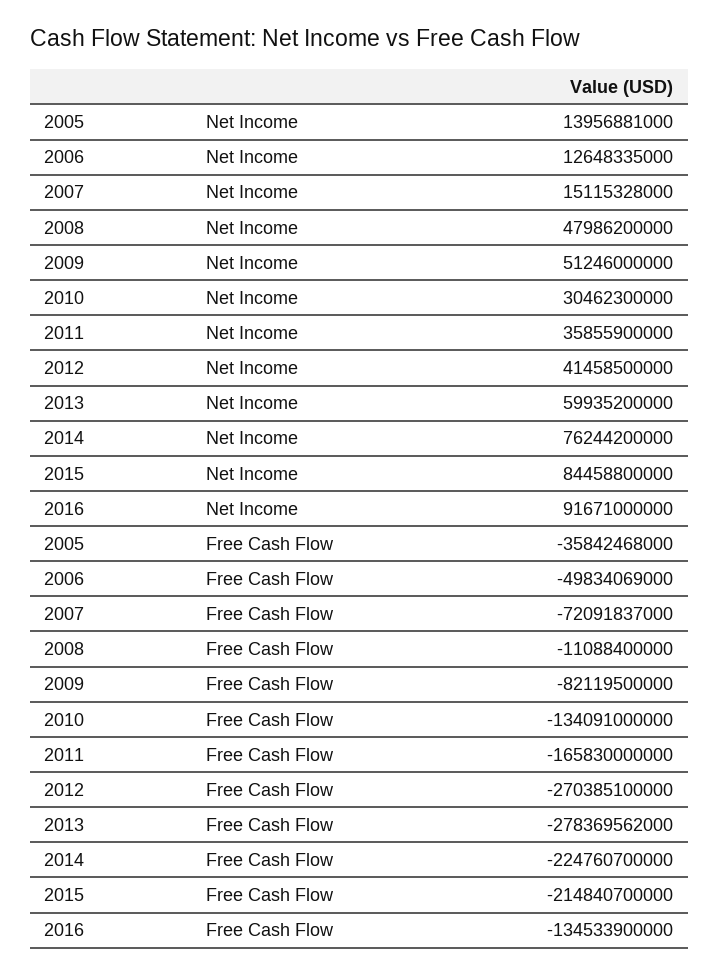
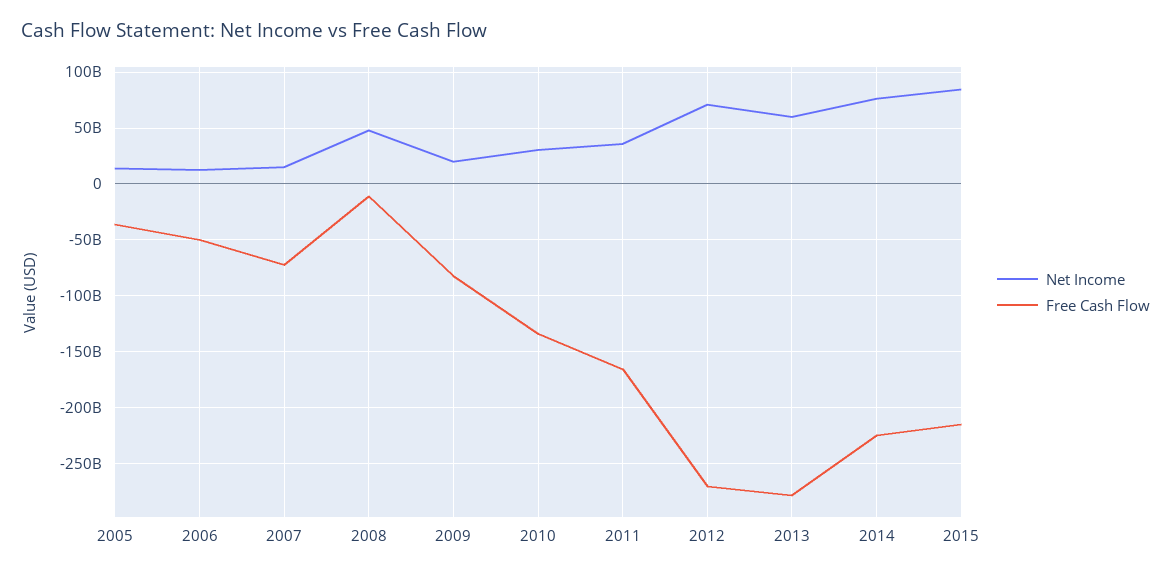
Net Income, 2009: 51246000000 -> 20000000000
Net Income, 2012: 41458500000 -> 70000000000
Net Income, 2016: 91671000000 -> none
Free Cash Flow, 2016: -134533900000 -> none

